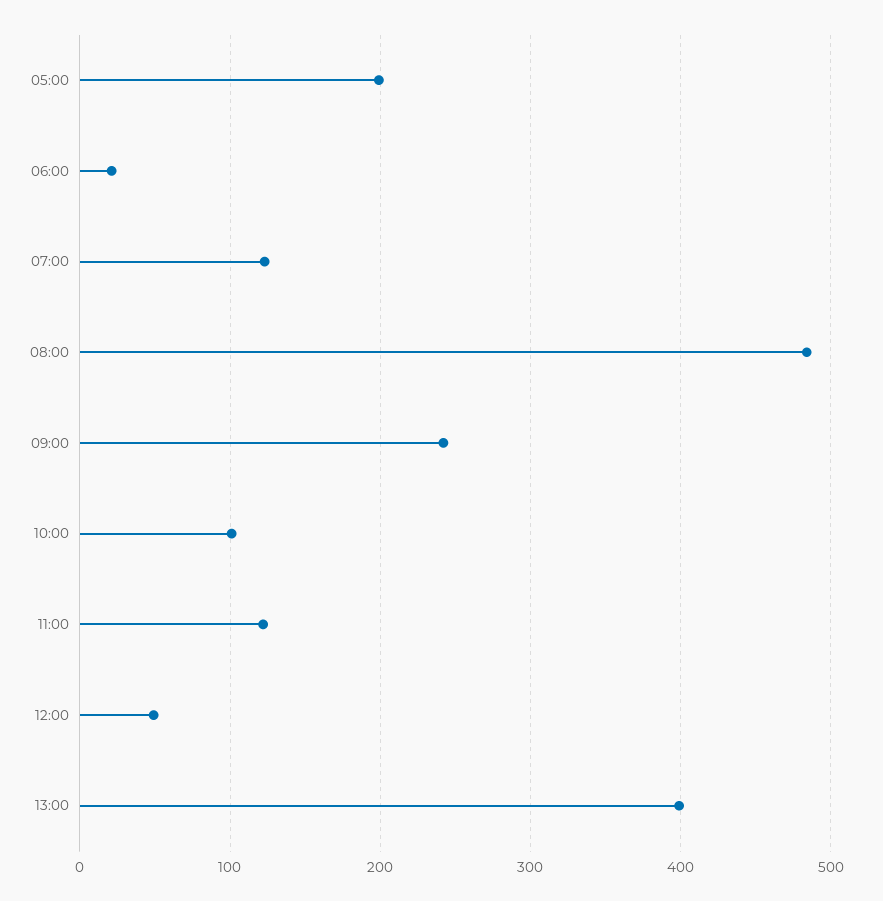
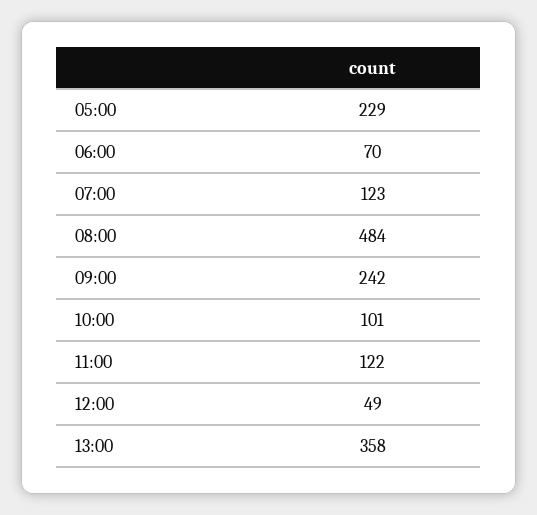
05:00: 200 -> 229
06:00: 20 -> 70
13:00: 400 -> 358

